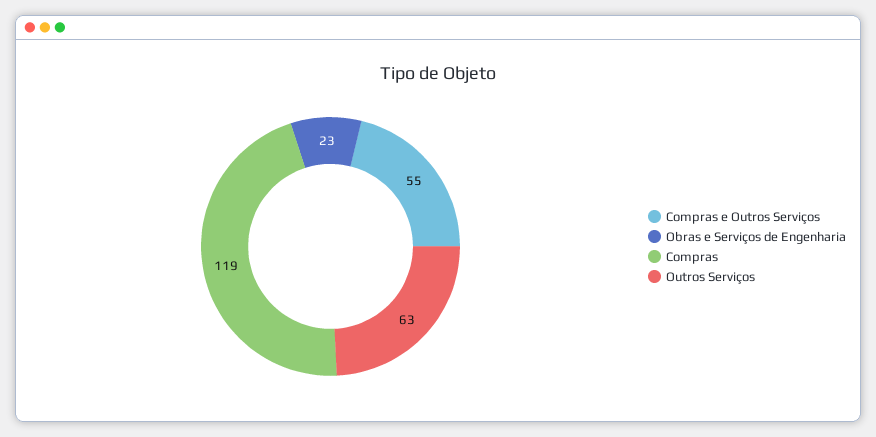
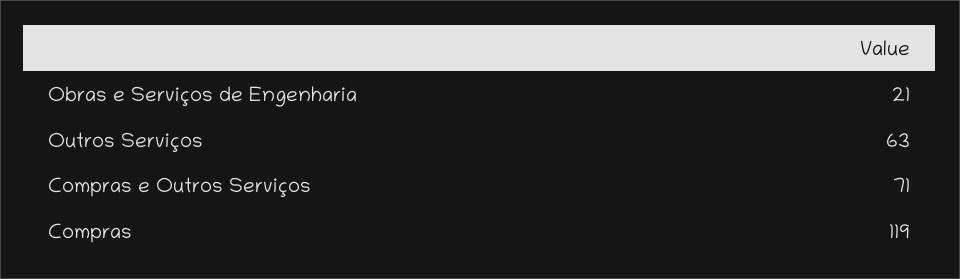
Compras e Outros Serviços: 55 -> 71
Obras e Serviços de Engenharia: 23 -> 21

